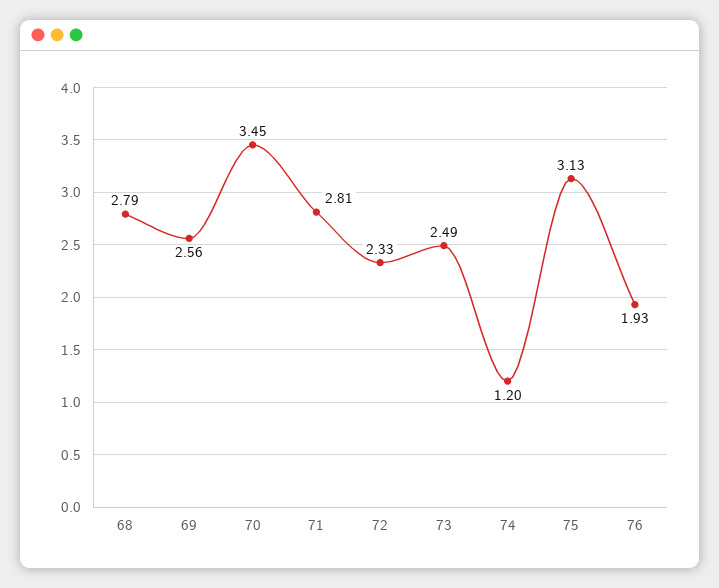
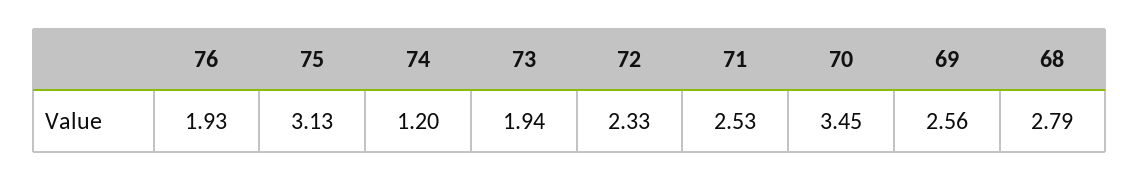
71: 2.81 -> 2.53
73: 2.49 -> 1.94

